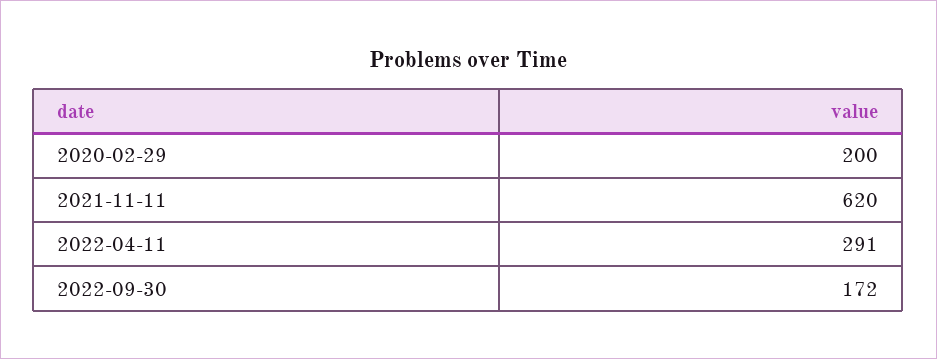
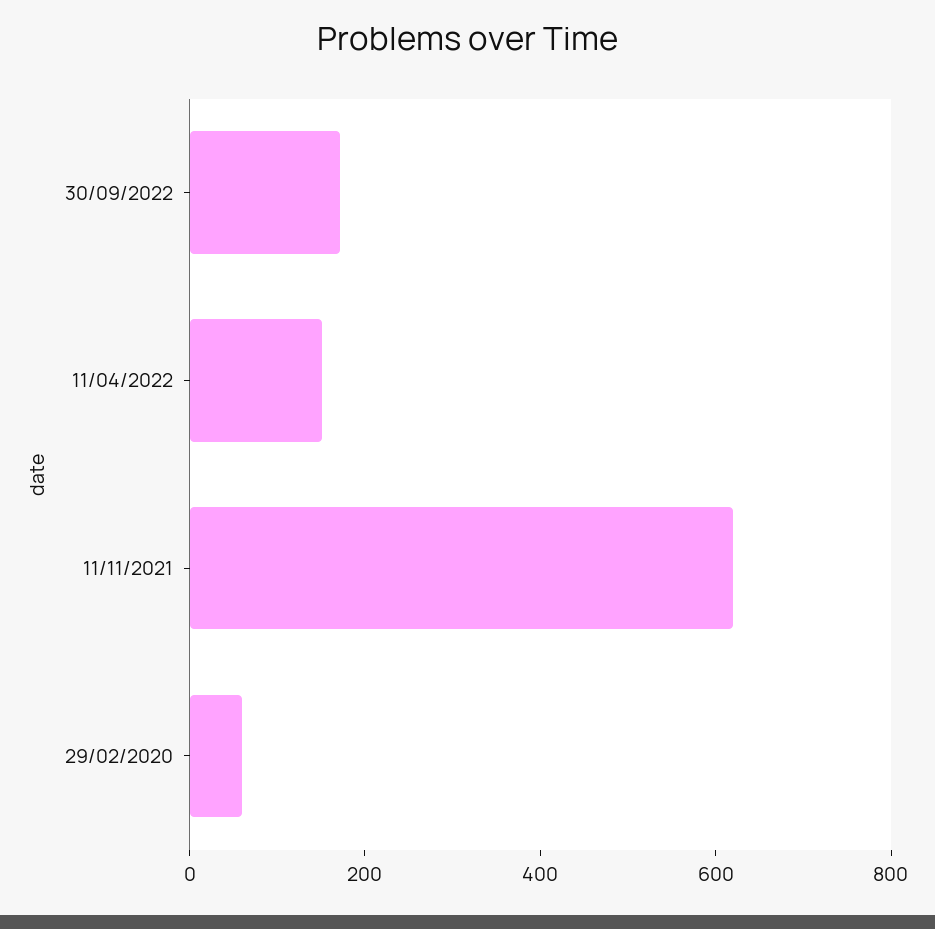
2020-02-29: 200 -> 50
2022-04-11: 291 -> 150

